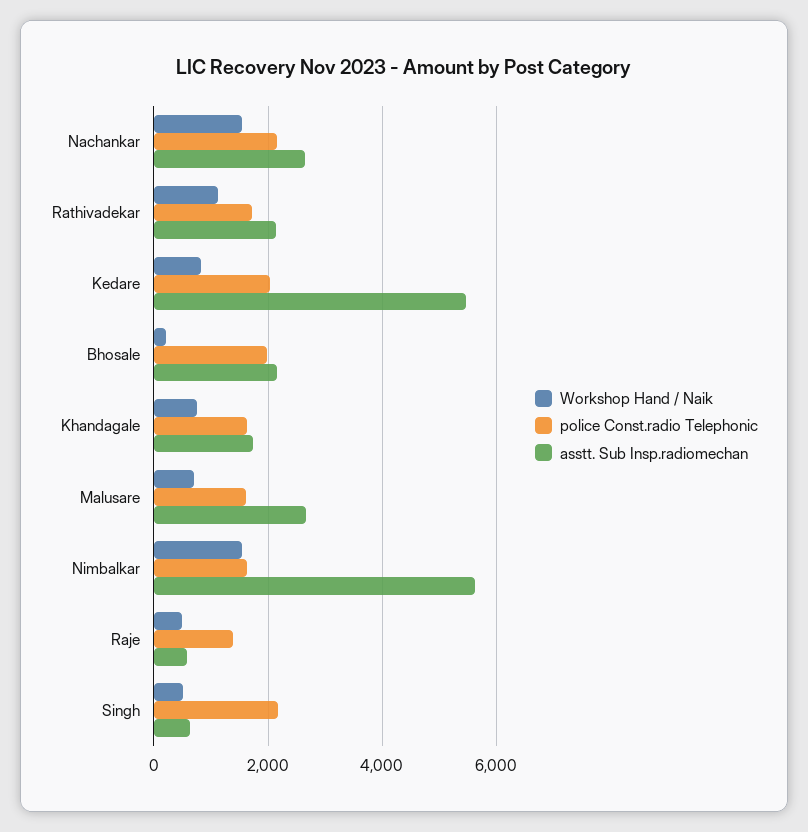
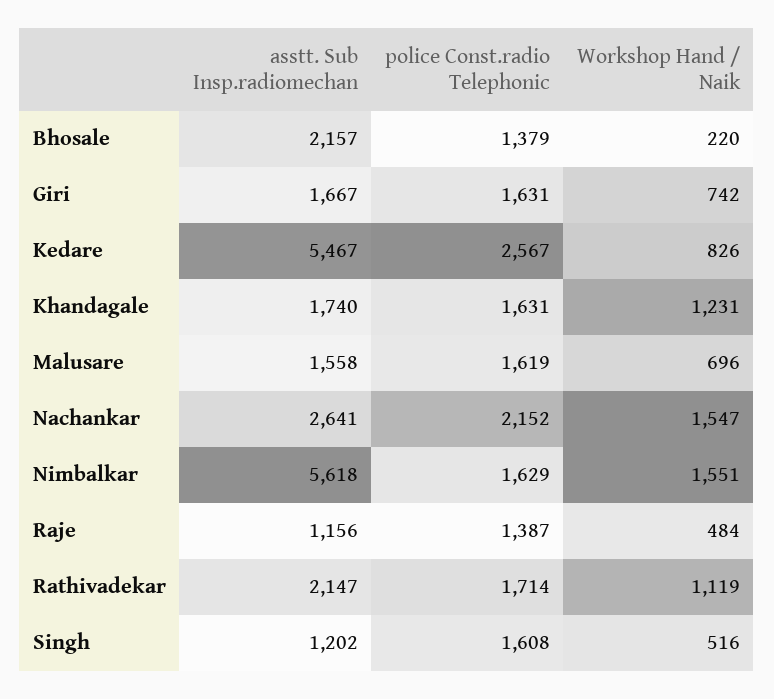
police Const.radio Telephonic, Kedare: 2000 -> 2567
police Const.radio Telephonic, Bhosale: 2000 -> 1379
Workshop Hand / Naik, Khandagale: 800 -> 1231
asstt. Sub Insp.radiomechan, Malusare: 2600 -> 1558
asstt. Sub Insp.radiomechan, Raje: 600 -> 1156
police Const.radio Telephonic, Singh: 2200 -> 1608
asstt. Sub Insp.radiomechan, Singh: 600 -> 1202
asstt. Sub Insp.radiomechan, Giri: none -> 1667
police Const.radio Telephonic, Giri: none -> 1631
Workshop Hand / Naik, Giri: none -> 742

